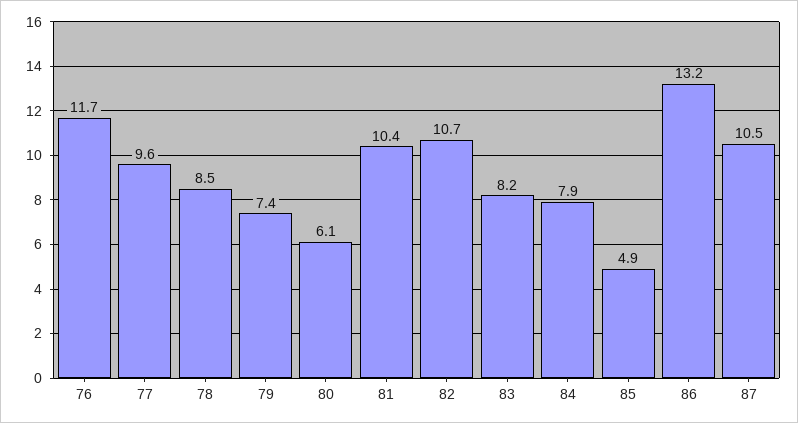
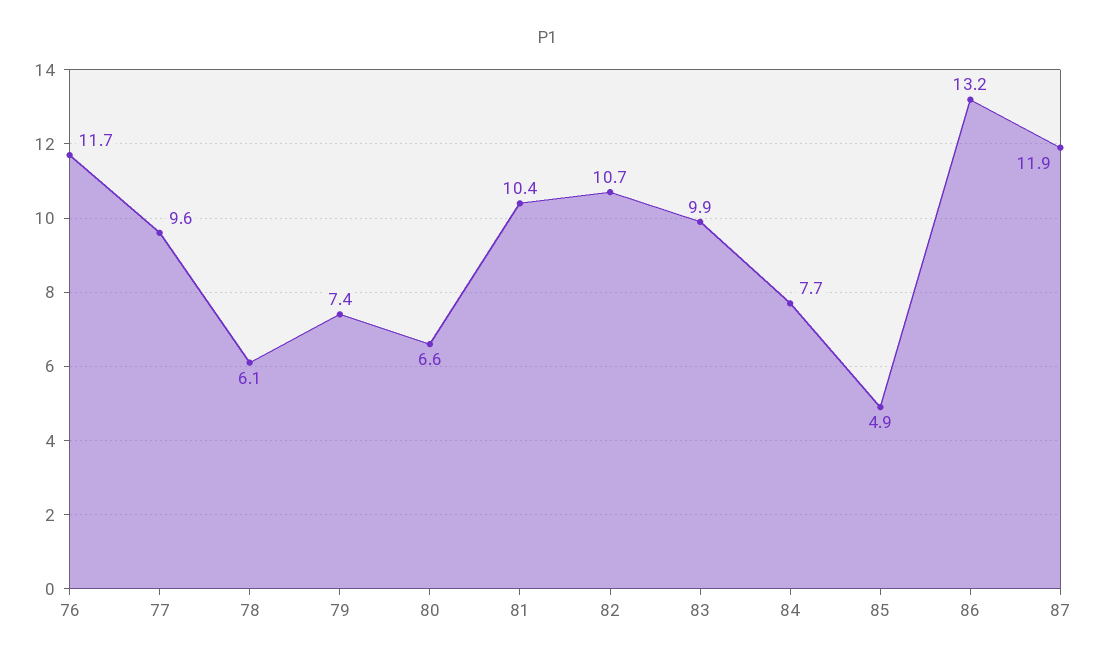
78: 8.5 -> 6.1
80: 6.1 -> 6.6
83: 8.2 -> 9.9
84: 7.9 -> 7.7
87: 10.5 -> 11.9

